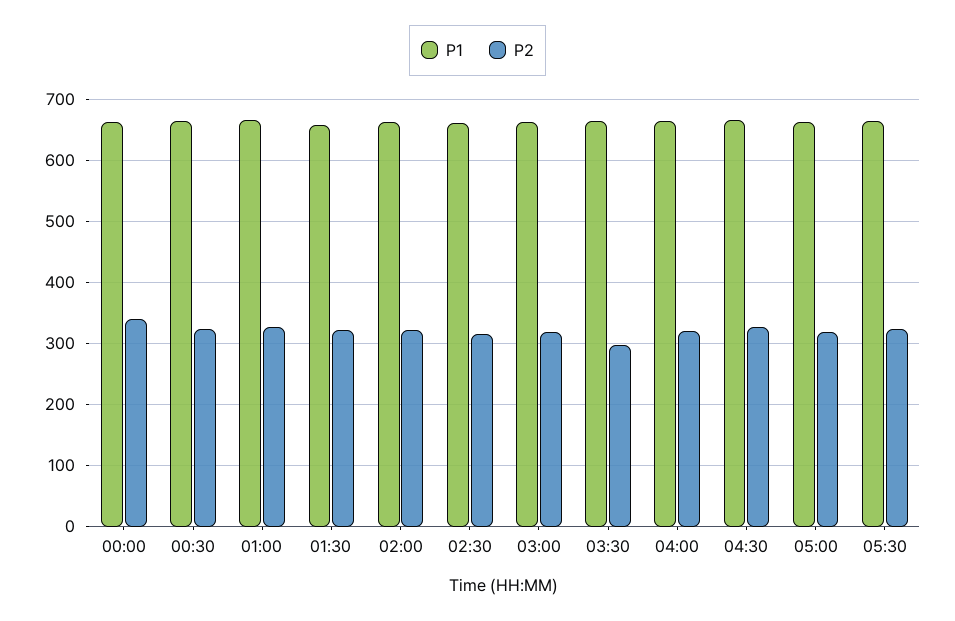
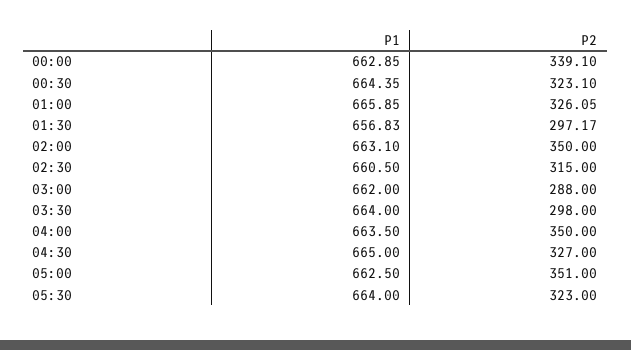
P2, 01:30: 320 -> 297.17
P2, 02:00: 320 -> 350
P2, 03:00: 320 -> 288
P2, 04:00: 320 -> 350
P2, 05:00: 320 -> 351

